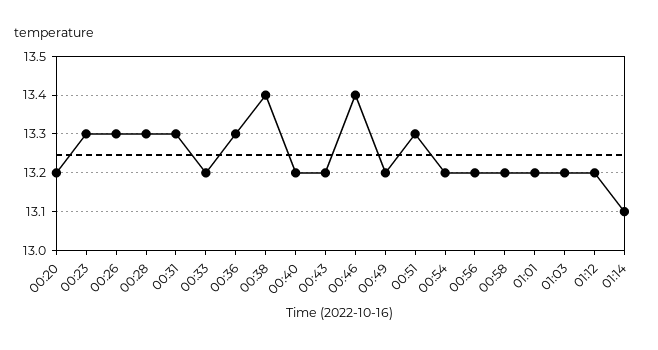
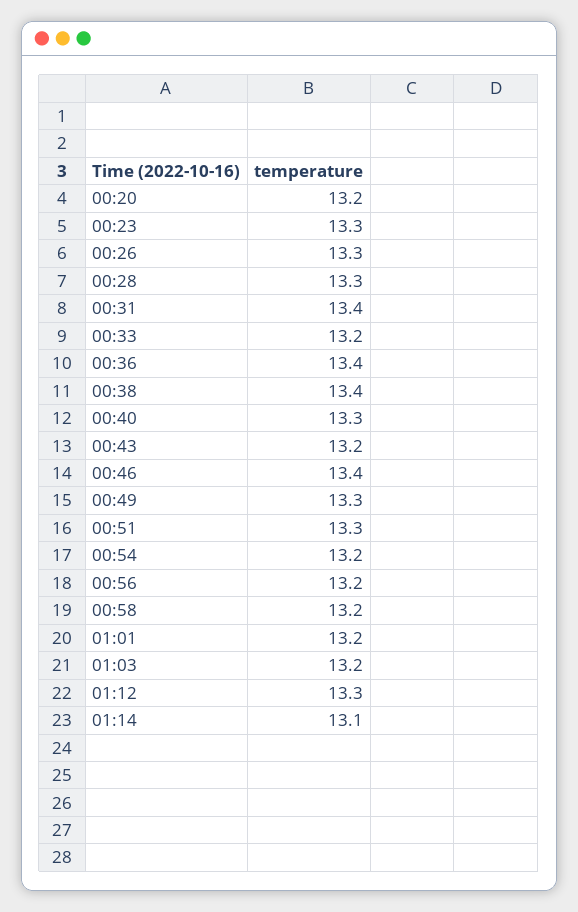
00:31: 13.3 -> 13.4
00:36: 13.3 -> 13.4
00:40: 13.2 -> 13.3
00:49: 13.2 -> 13.3
01:12: 13.2 -> 13.3

